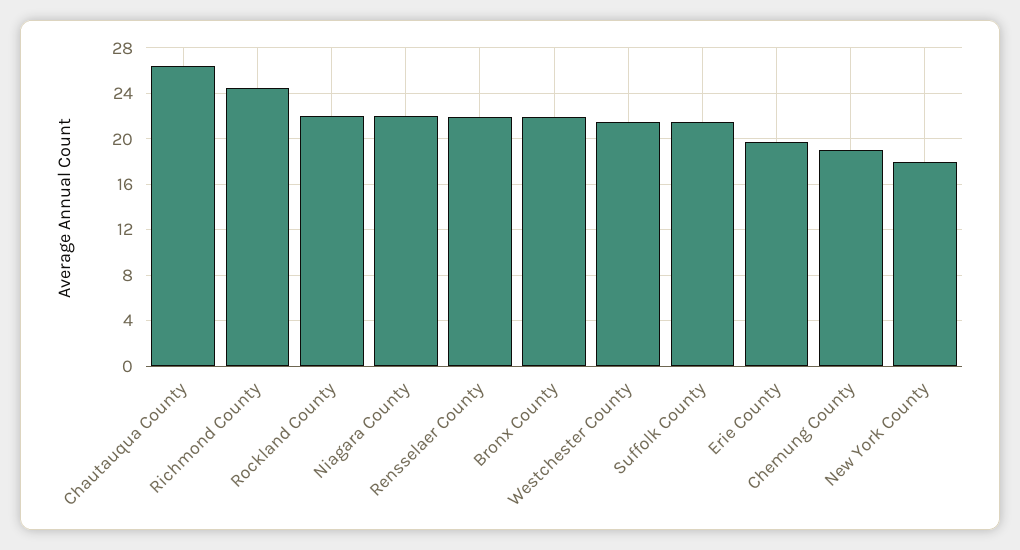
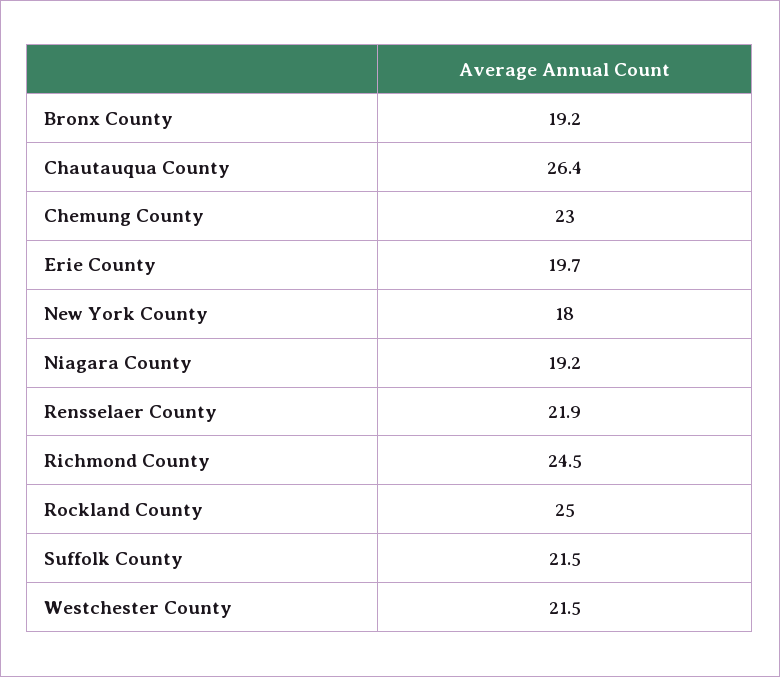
Rockland County: 22 -> 25
Niagara County: 22 -> 19.2
Bronx County: 22 -> 19.2
Chemung County: 19 -> 23

